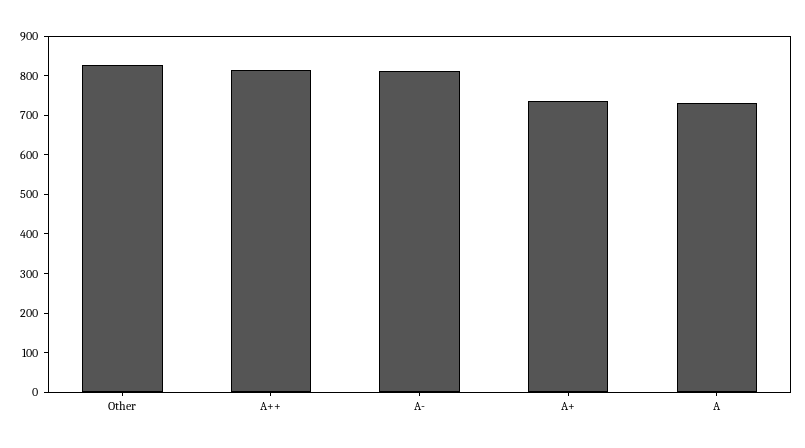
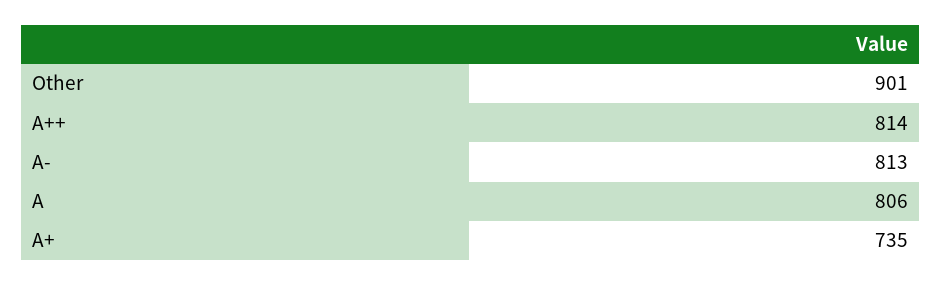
Other: 825 -> 901
A: 725 -> 806

